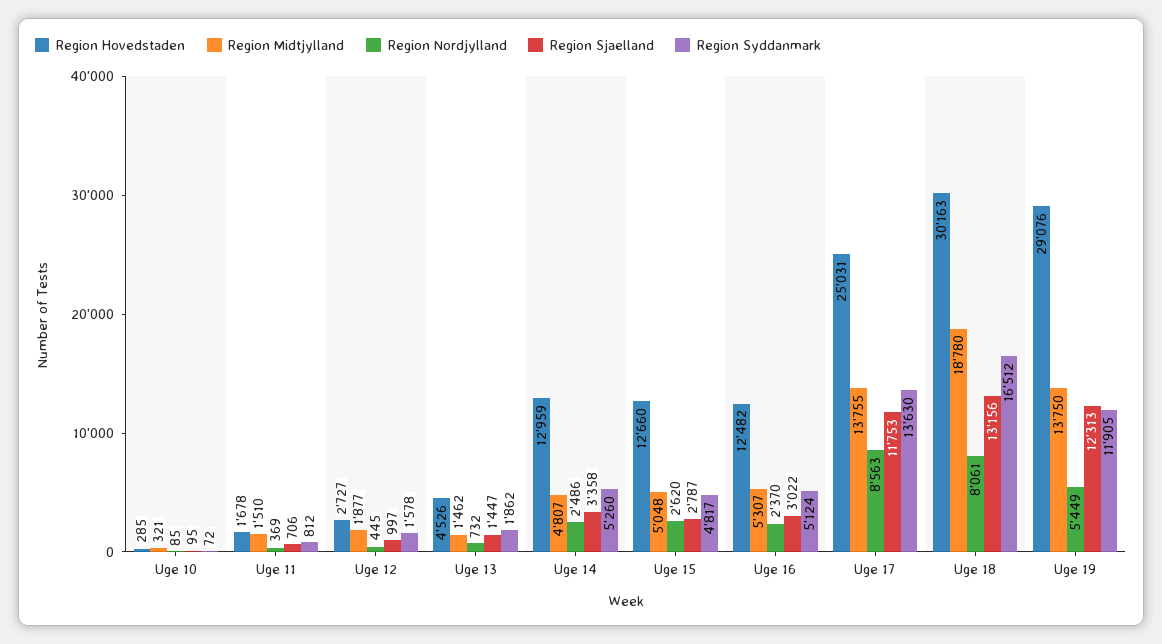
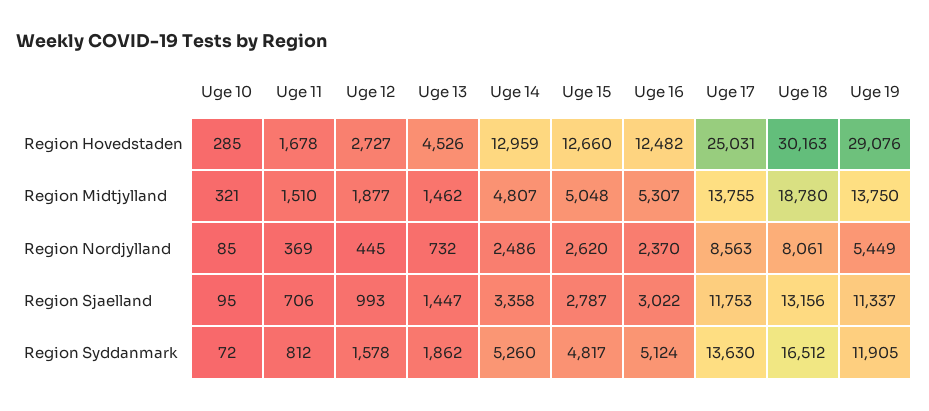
Region Sjaelland, Uge 12: 997 -> 993
Region Sjaelland, Uge 19: 12313 -> 11337

